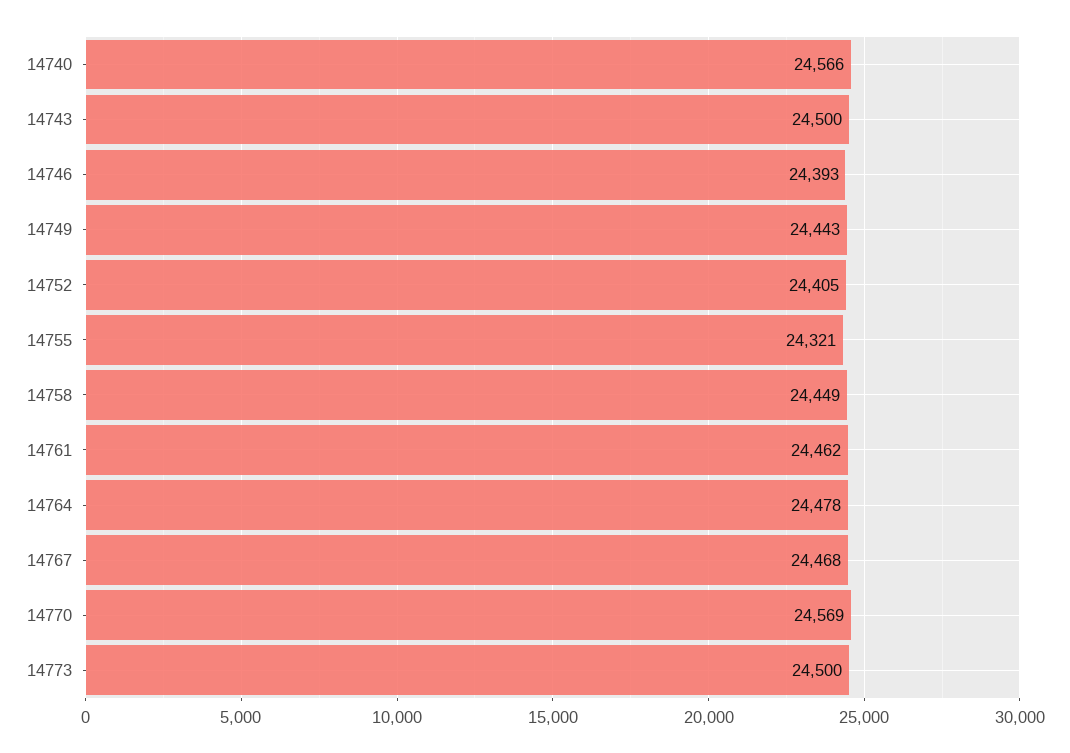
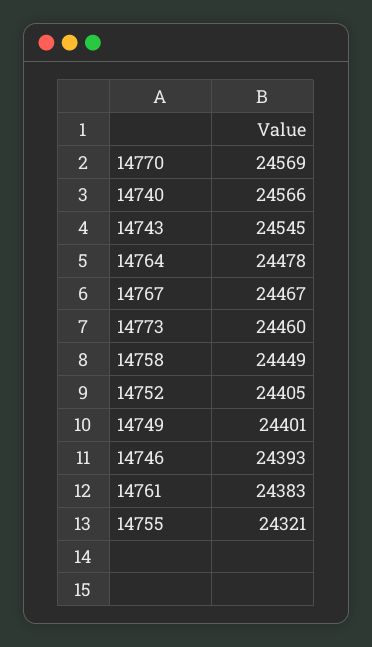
14743: 24500 -> 24545
14749: 24443 -> 24401
14761: 24462 -> 24383
14767: 24468 -> 24467
14773: 24500 -> 24460

